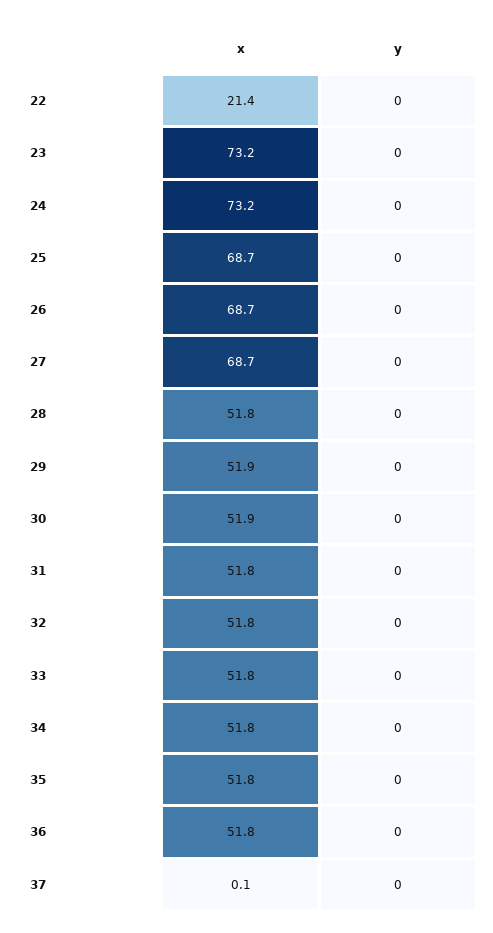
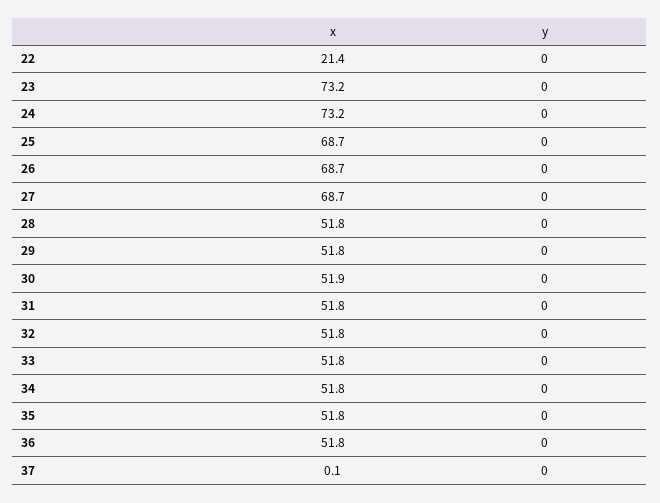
x, 29: 51.9 -> 51.8

